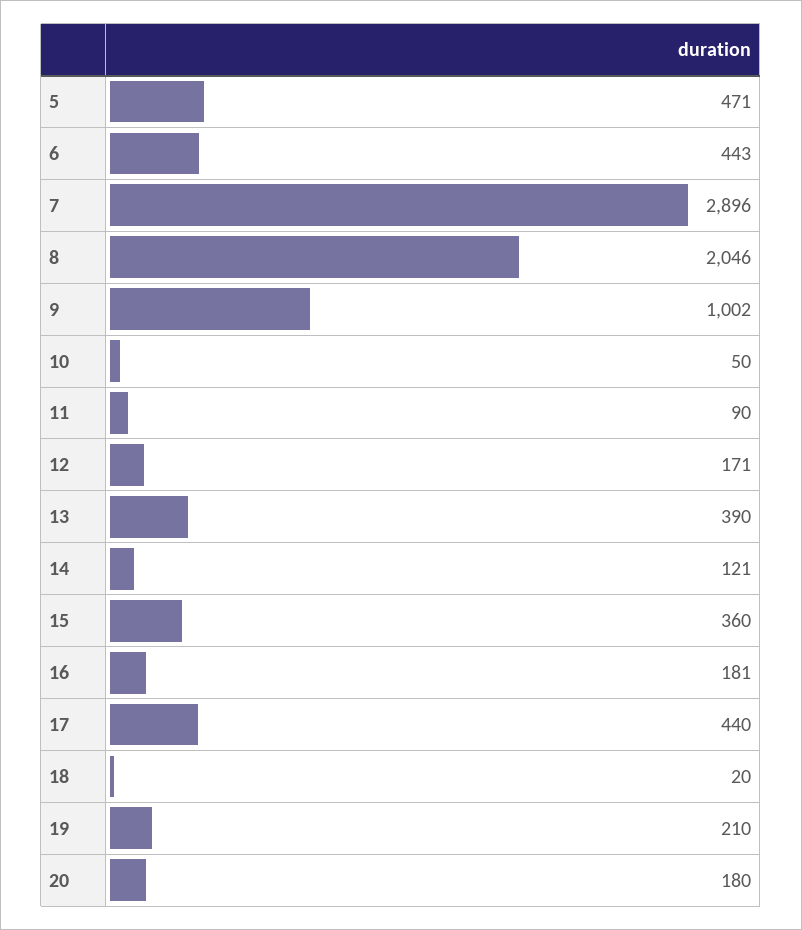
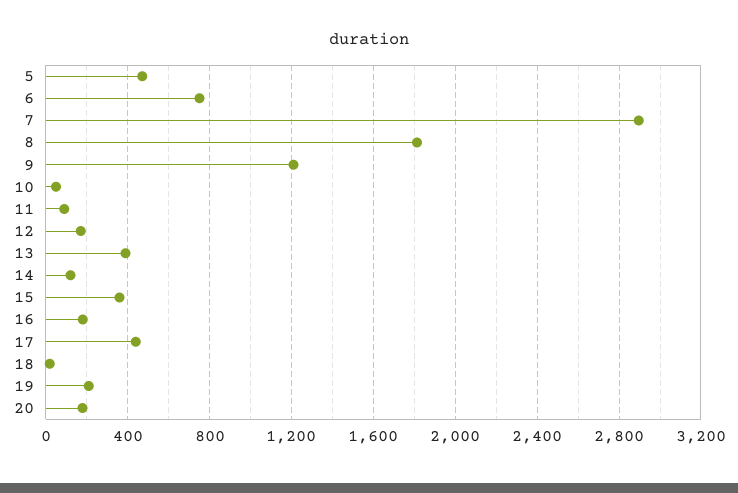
6: 443 -> 750
8: 2046 -> 1800
9: 1002 -> 1200

